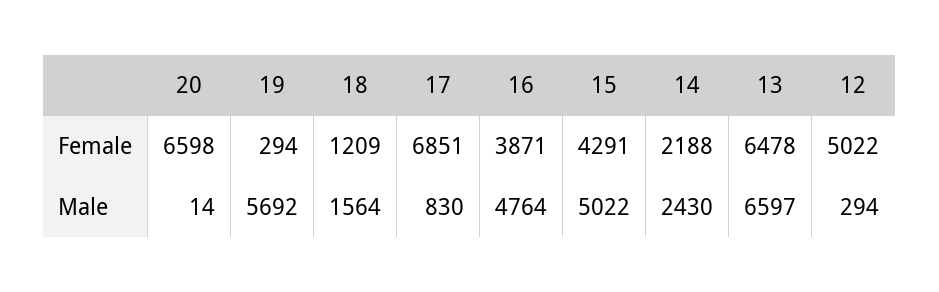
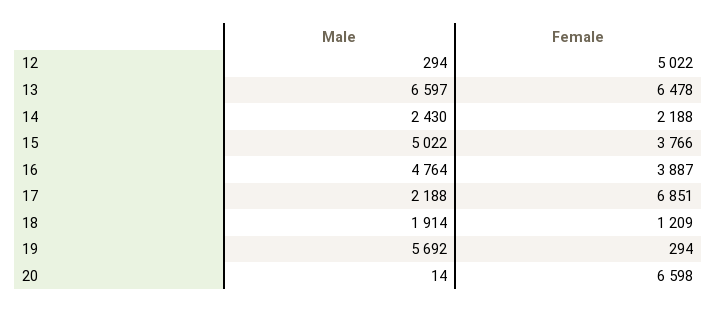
16, Female: 3871 -> 3887
15, Female: 4291 -> 3766
18, Male: 1564 -> 1914
17, Male: 830 -> 2188

